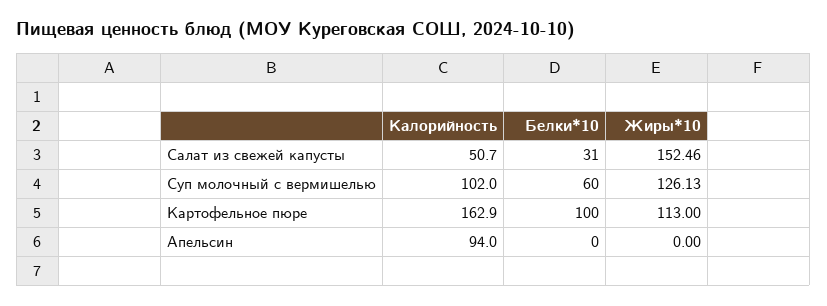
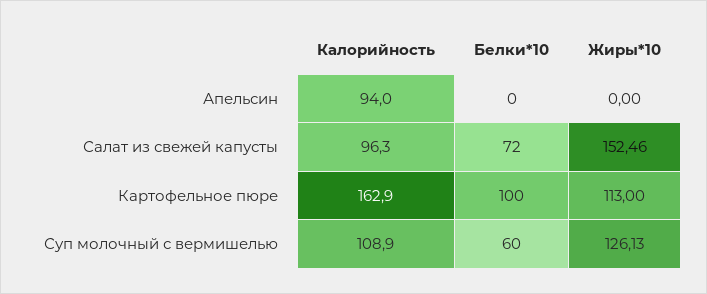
Калорийность, Салат из свежей капусты: 50.7 -> 96.3
Белки*10, Салат из свежей капусты: 31 -> 72
Калорийность, Суп молочный с вермишелью: 102 -> 108.9

